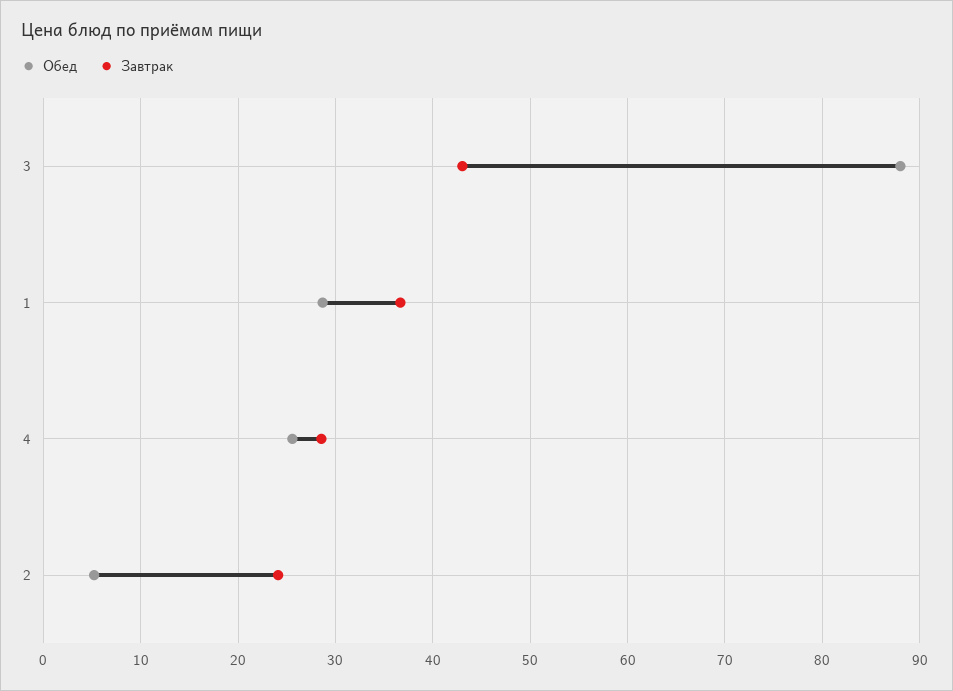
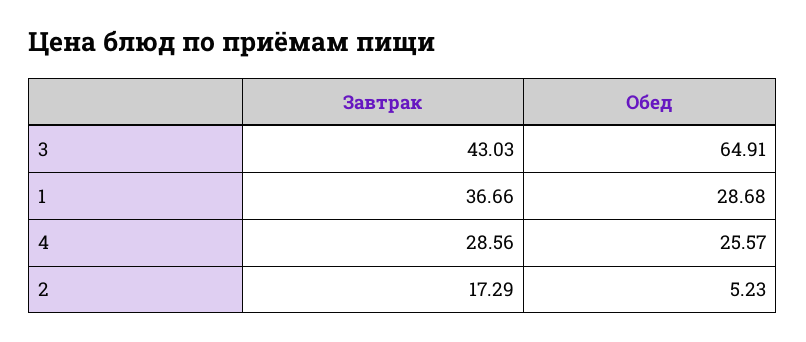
Обед, 3: 88 -> 64.91
Завтрак, 2: 24 -> 17.29

